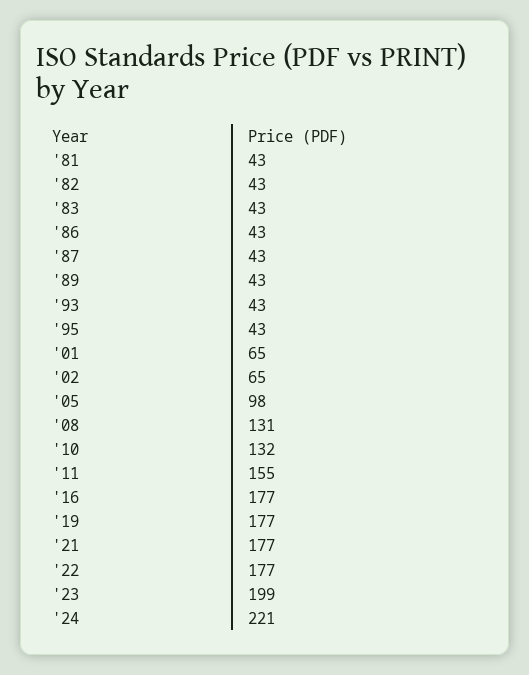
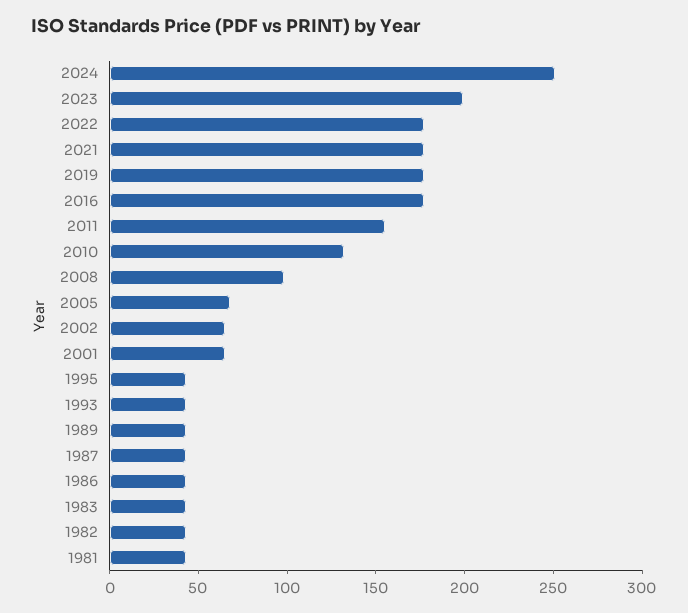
'05: 98 -> 70
'08: 131 -> 100
'24: 221 -> 250

